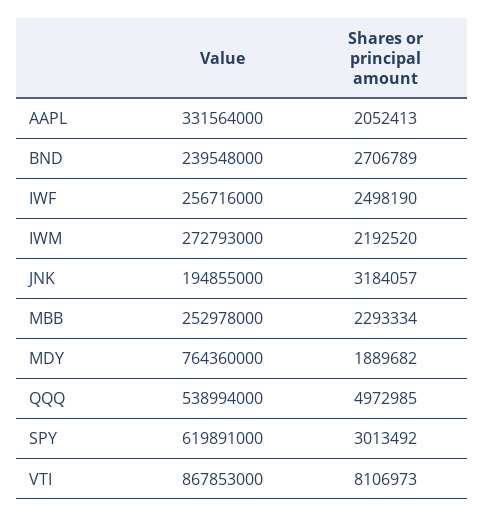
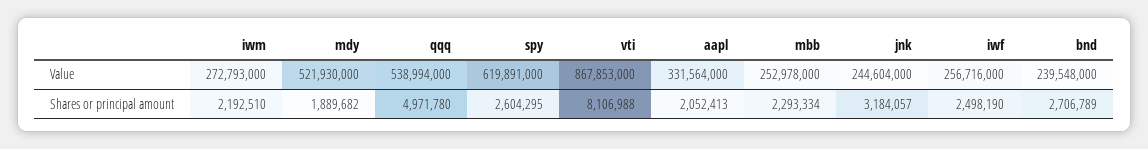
Shares or principal amount, IWM: 2192520 -> 2192510
Value, JNK: 194855000 -> 244604000
Value, MDY: 764360000 -> 521930000
Shares or principal amount, QQQ: 4972985 -> 4971780
Shares or principal amount, SPY: 3013492 -> 2604295
Shares or principal amount, VTI: 8106973 -> 8106988

